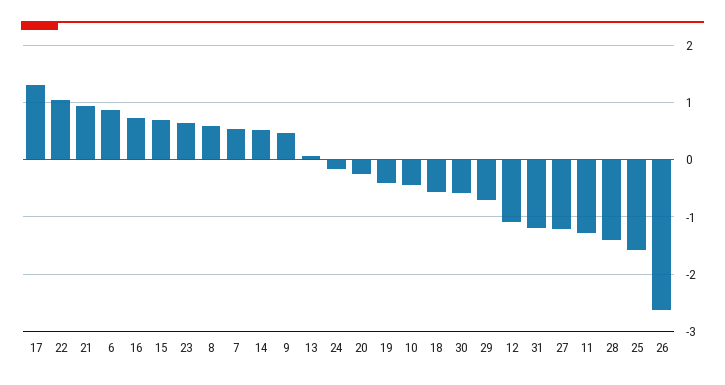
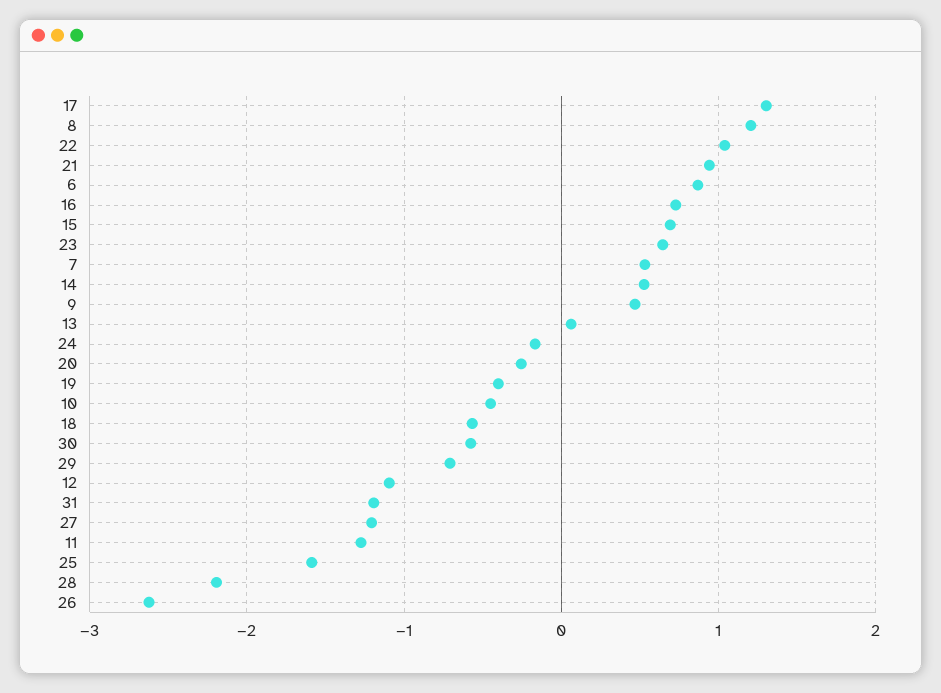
8: 0.6 -> 1.2
28: -1.4 -> -2.2

